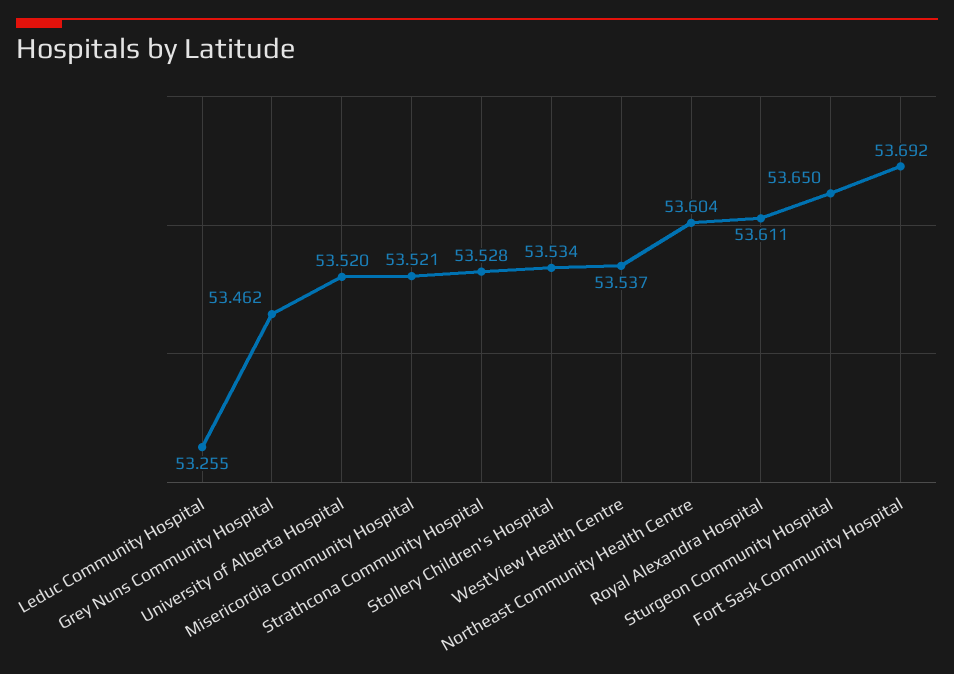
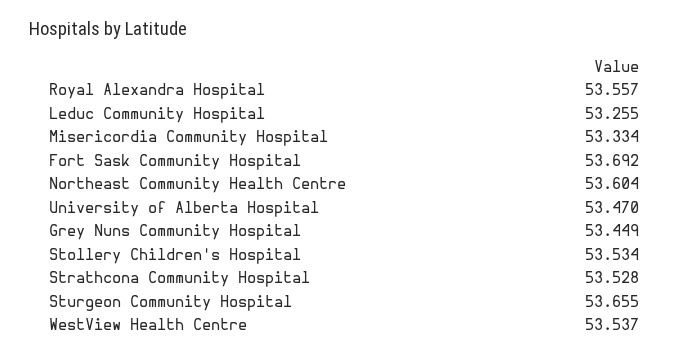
Grey Nuns Community Hospital: 53.462 -> 53.449
University of Alberta Hospital: 53.52 -> 53.47
Misericordia Community Hospital: 53.521 -> 53.334
Royal Alexandra Hospital: 53.611 -> 53.557
Sturgeon Community Hospital: 53.65 -> 53.655

